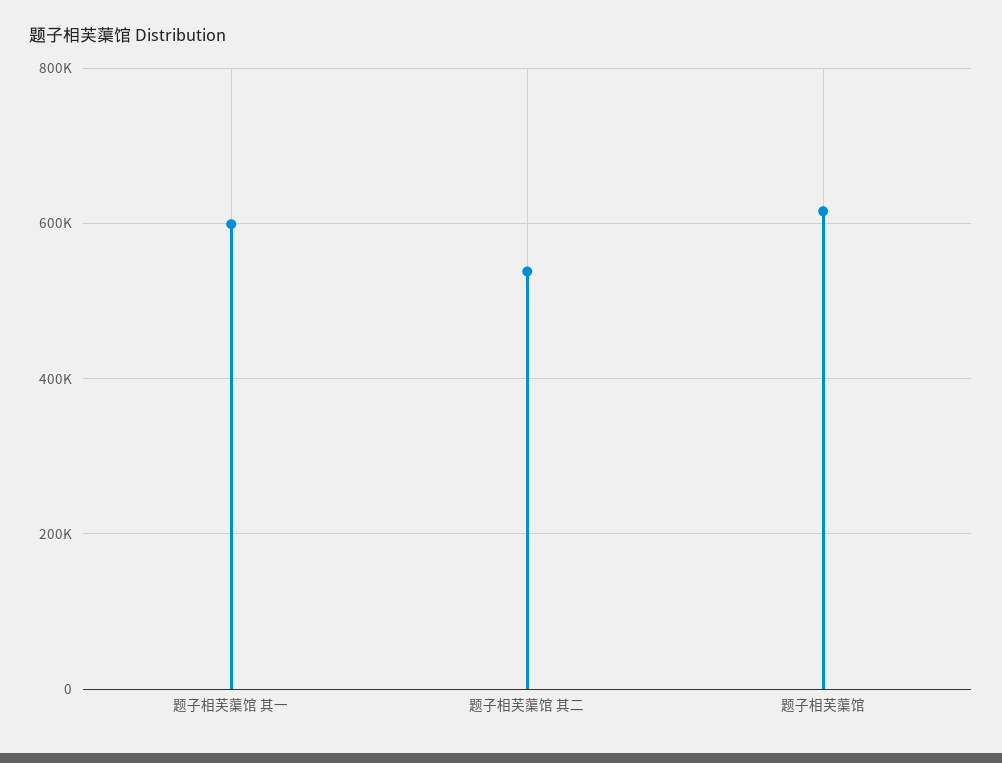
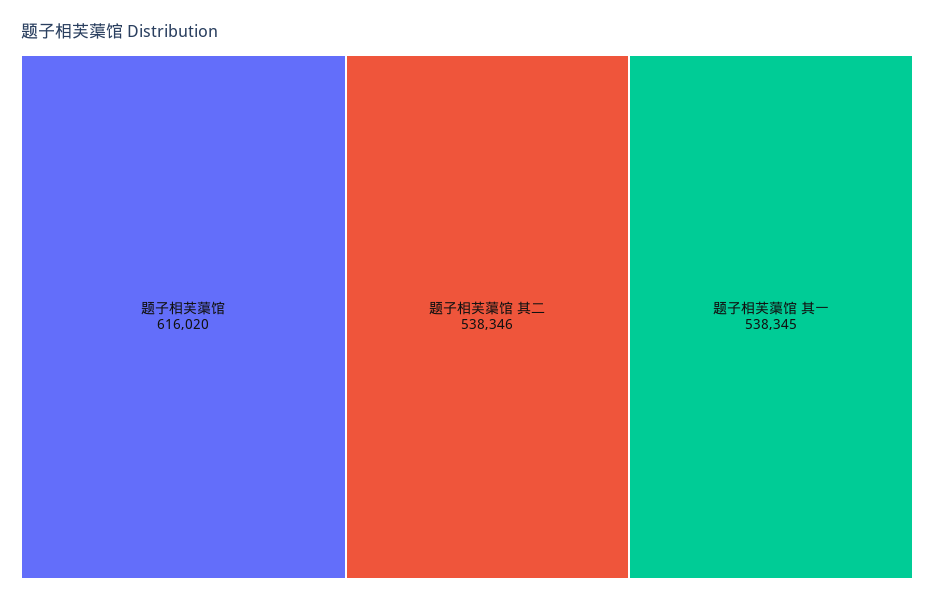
题子相芙蕖馆 其一: 600000 -> 538345

